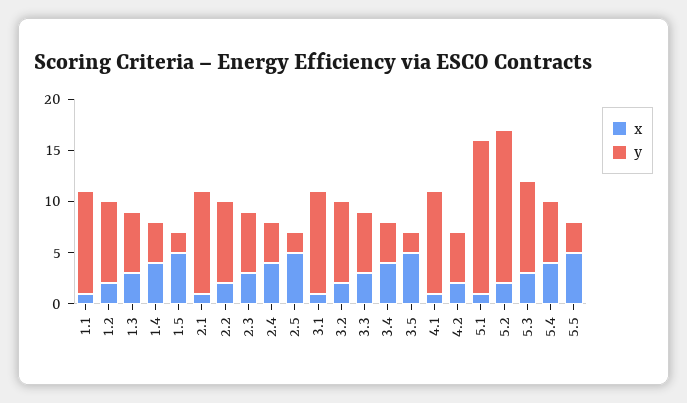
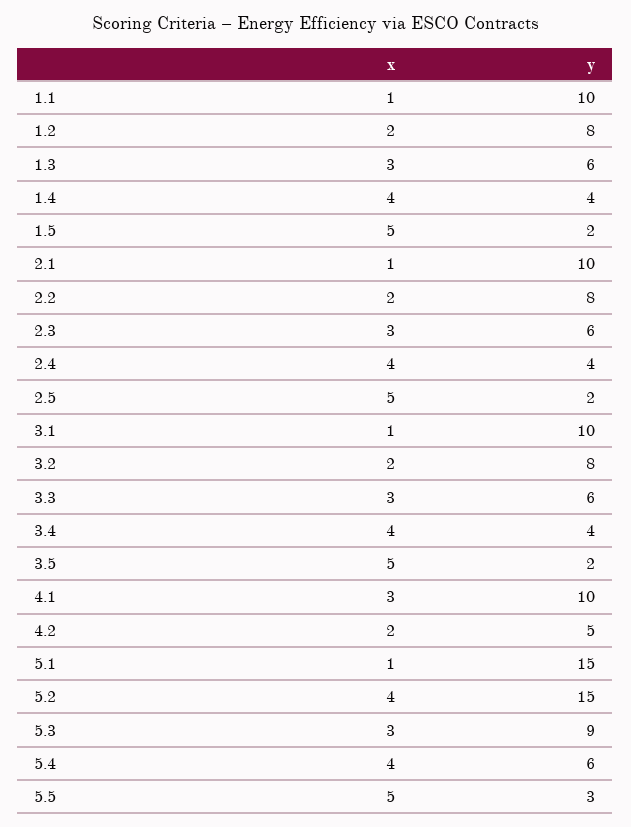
x, 4.1: 1 -> 3
x, 5.2: 2 -> 4

